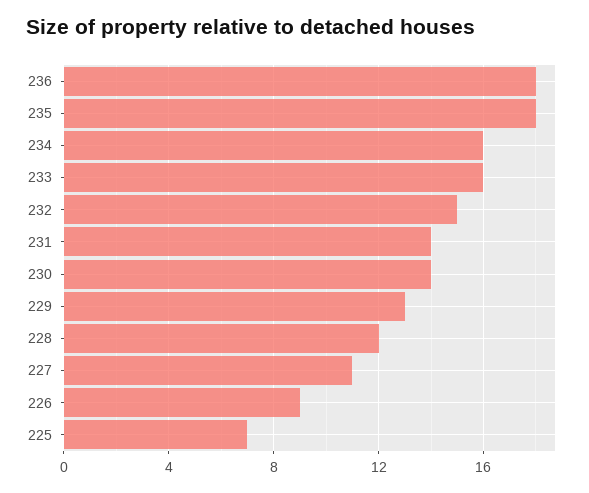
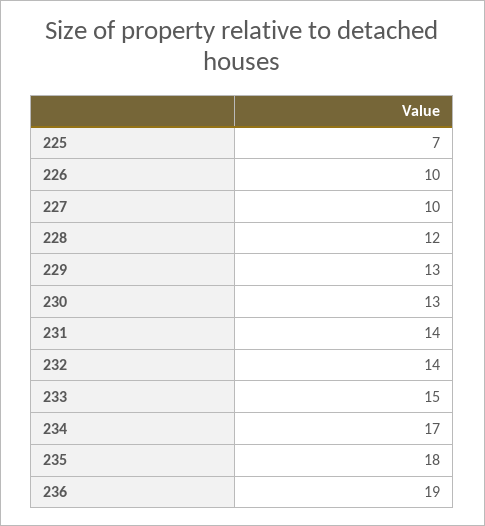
236: 18 -> 19
234: 16 -> 17
233: 16 -> 15
232: 15 -> 14
230: 14 -> 13
227: 11 -> 10
226: 9 -> 10

